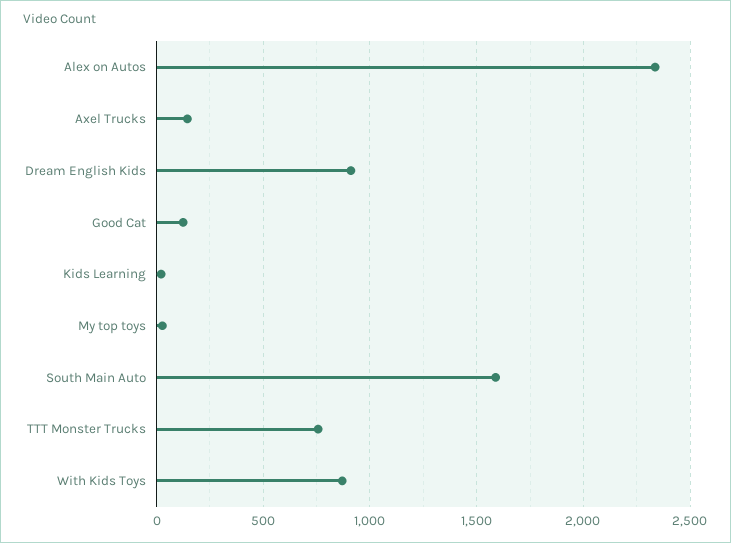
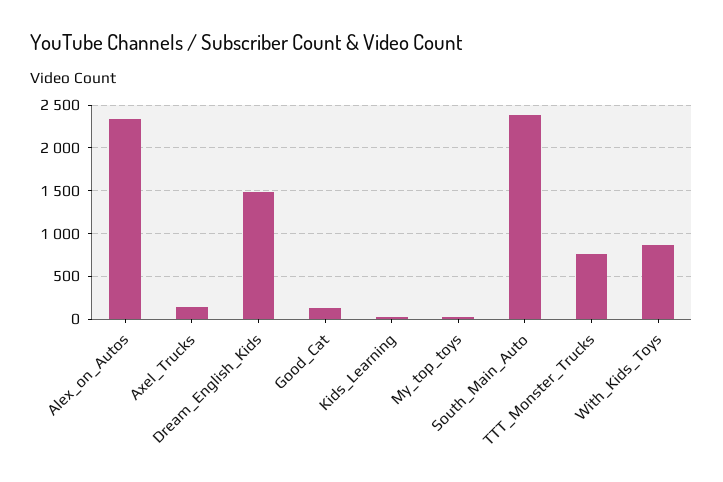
Dream English Kids: 900 -> 1500
South Main Auto: 1600 -> 2400

